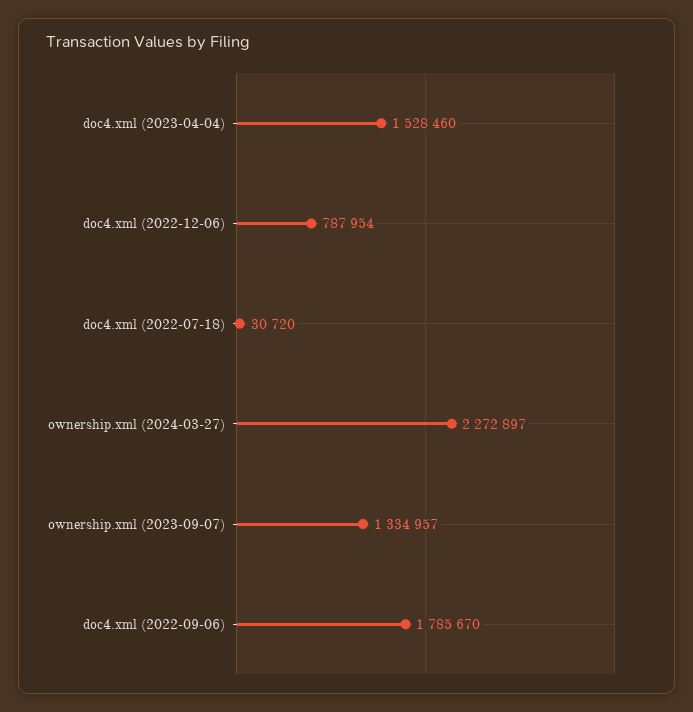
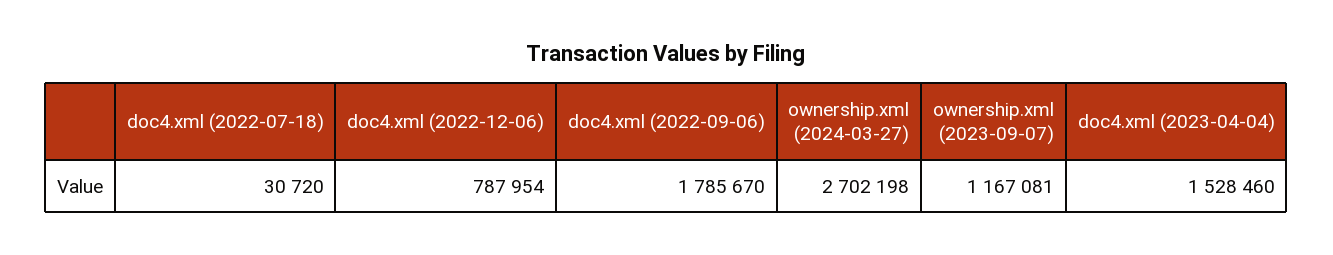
ownership.xml (2024-03-27): 2272897 -> 2702198
ownership.xml (2023-09-07): 1334957 -> 1167081

